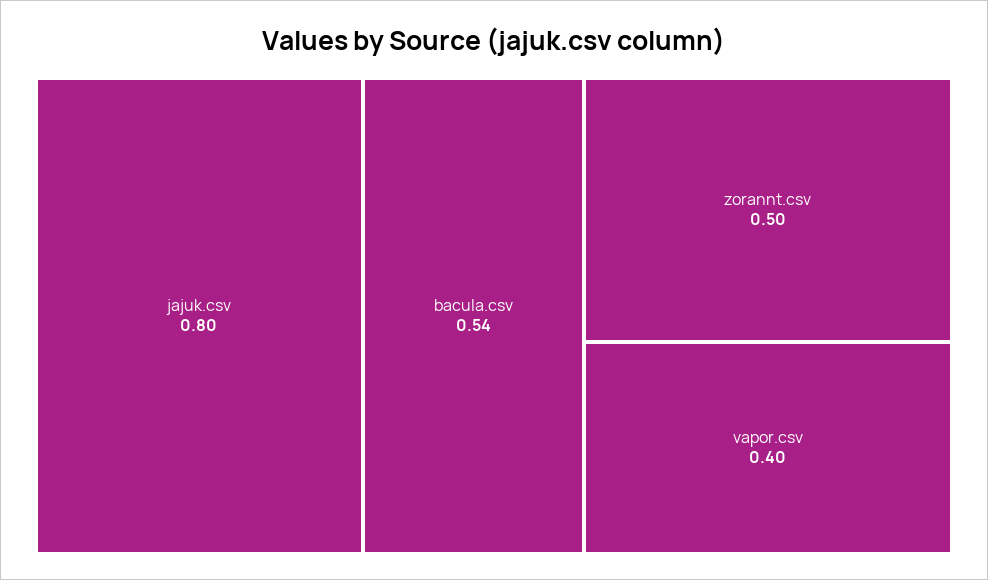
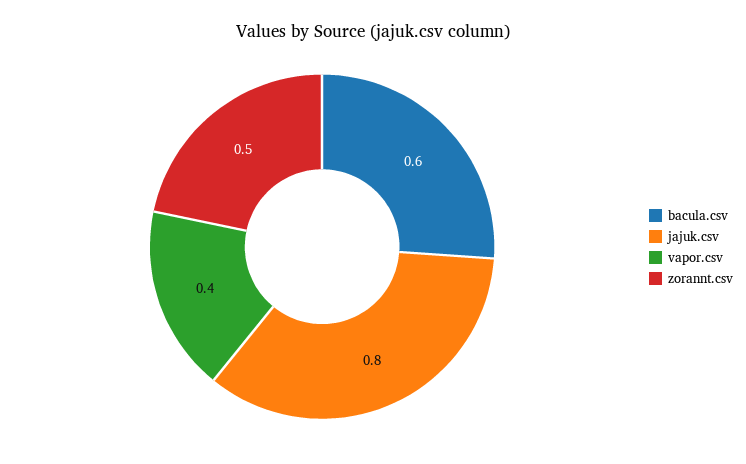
bacula.csv: 0.54 -> 0.6

